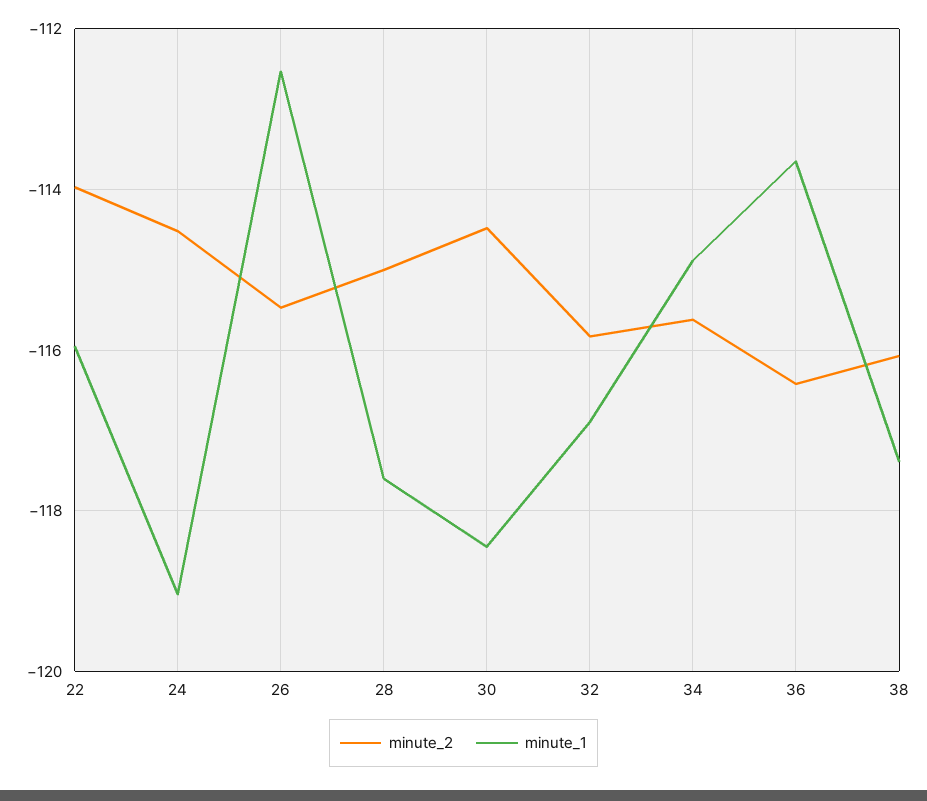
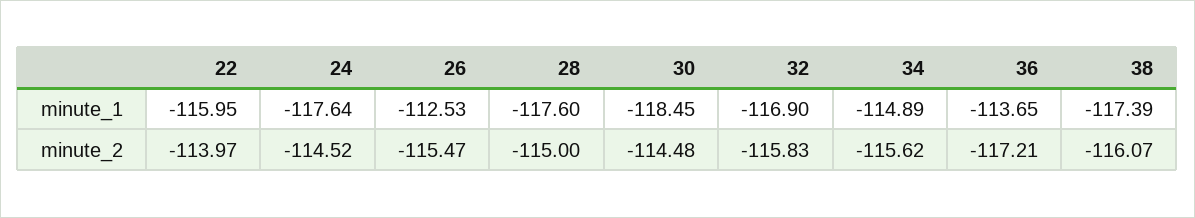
minute_1, 24: -119 -> -117.64
minute_2, 36: -116.4 -> -117.21

